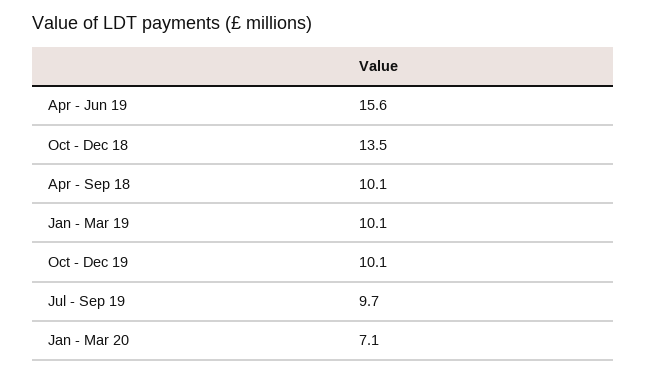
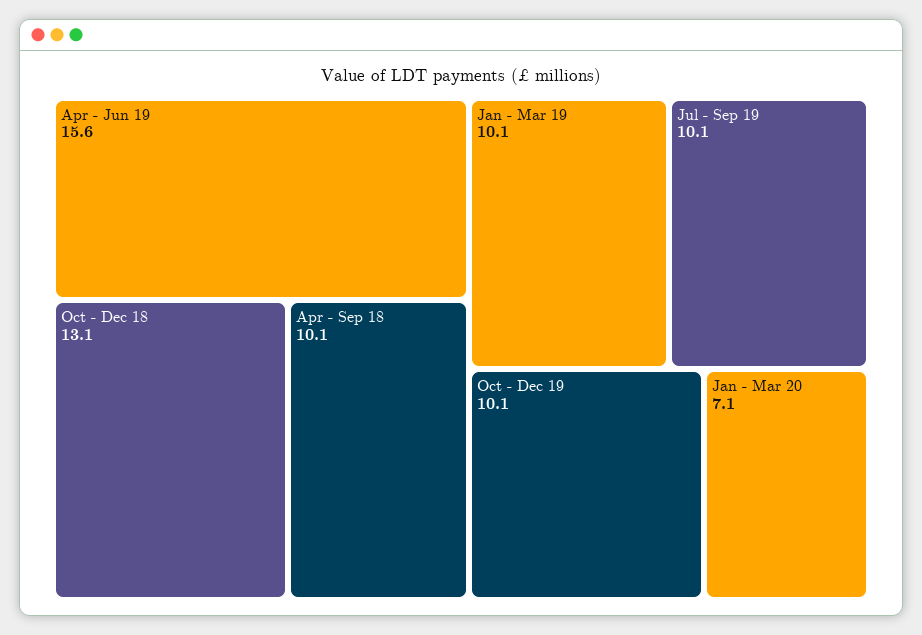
Oct - Dec 18: 13.5 -> 13.1
Jul - Sep 19: 9.7 -> 10.1

